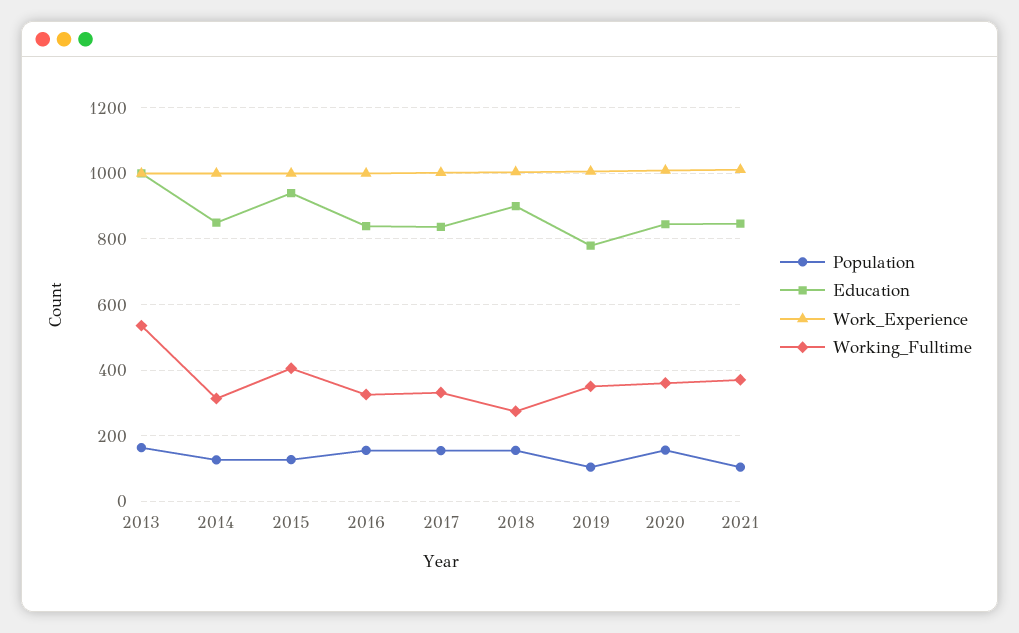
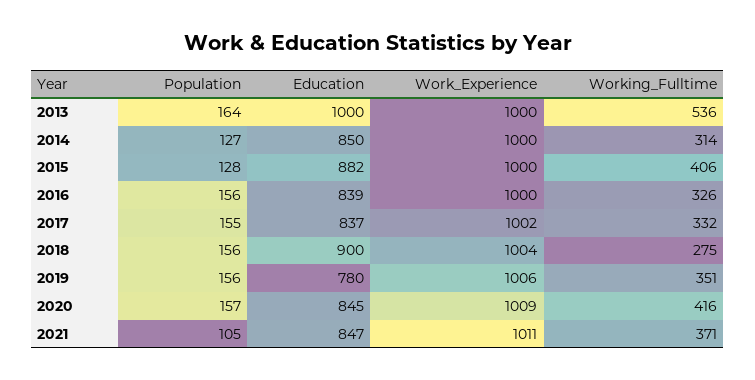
Education, 2015: 940 -> 882
Population, 2019: 100 -> 156
Working_Fulltime, 2020: 360 -> 416

